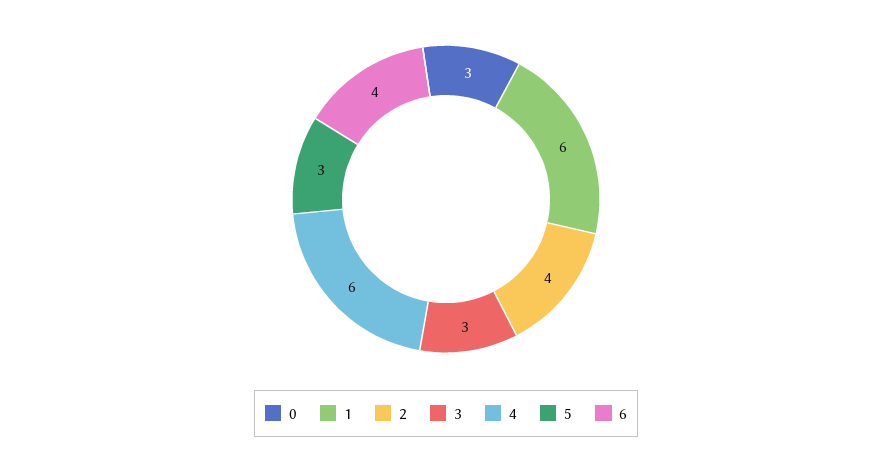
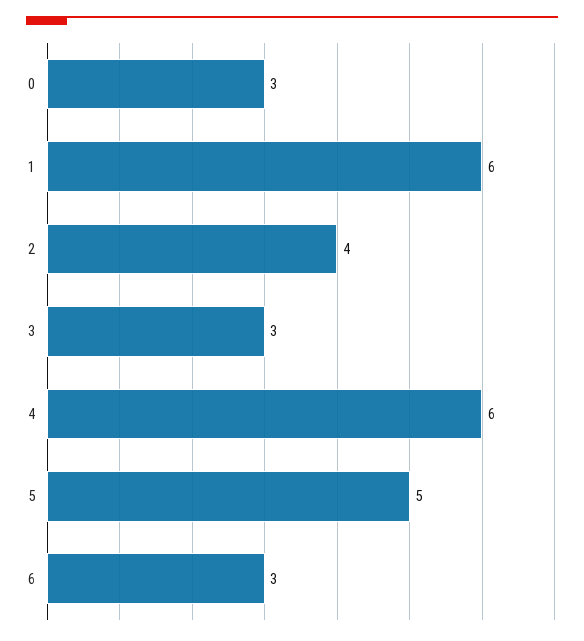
5: 3 -> 5
6: 4 -> 3

